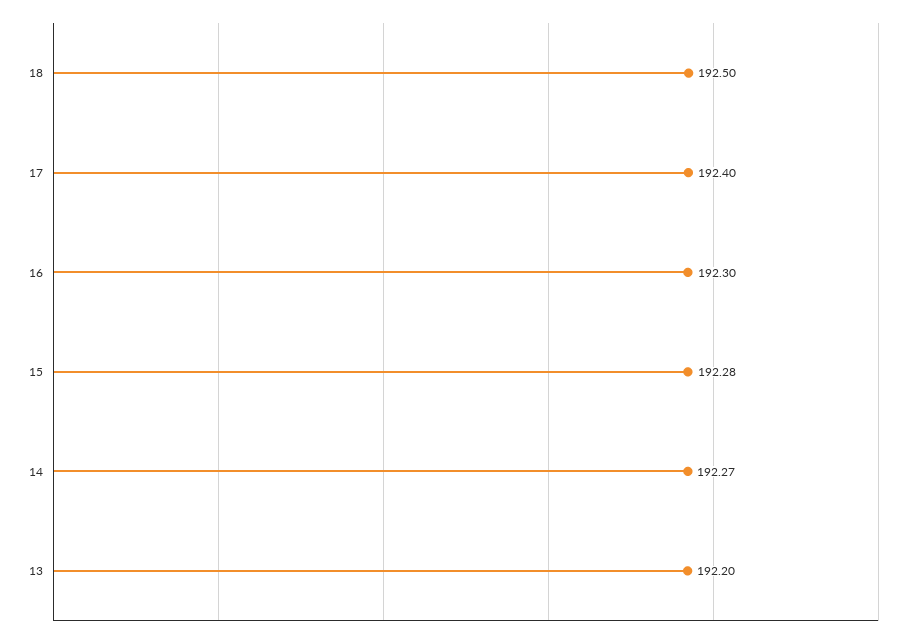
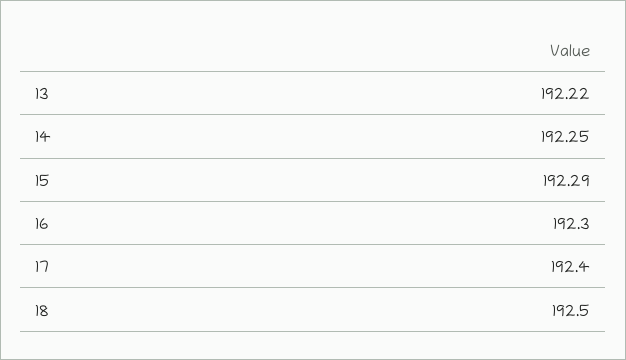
15: 192.28 -> 192.29
14: 192.27 -> 192.25
13: 192.2 -> 192.22

